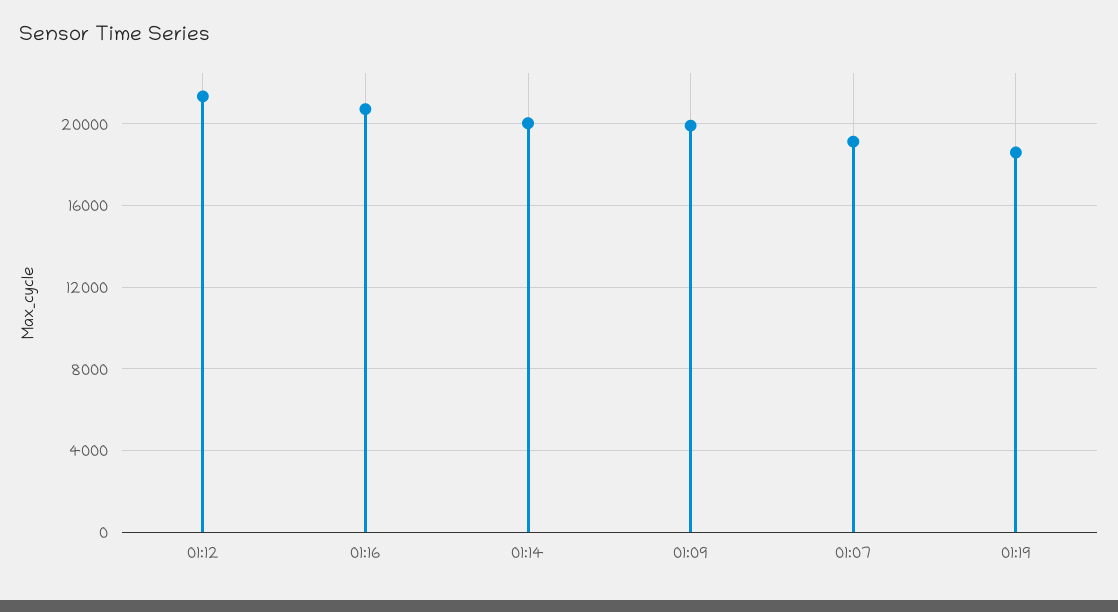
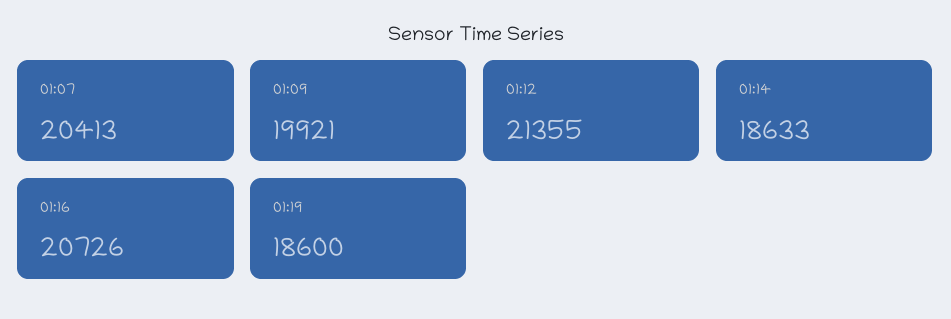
01:14: 20000 -> 18633
01:07: 19000 -> 20413

